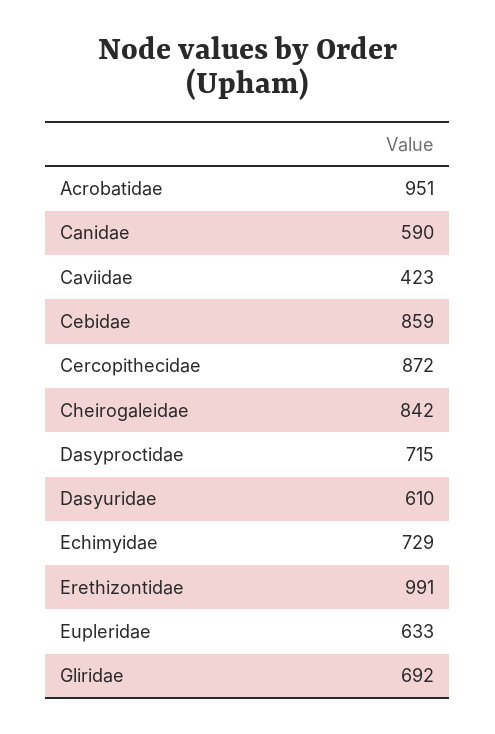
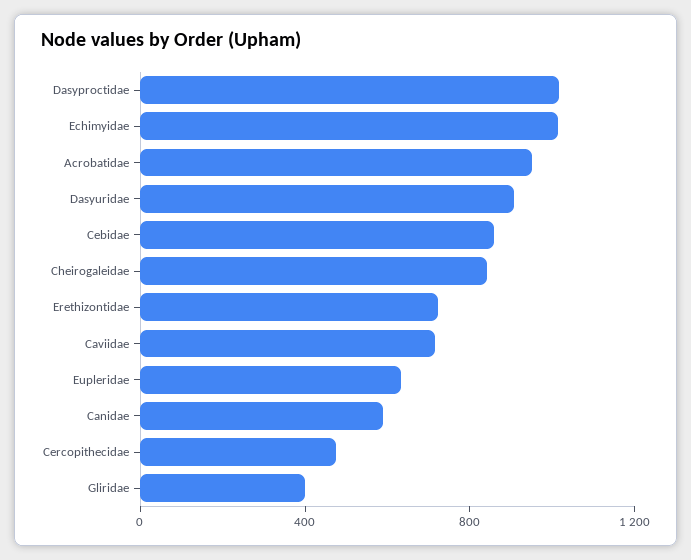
Caviidae: 423 -> 700
Cercopithecidae: 872 -> 500
Dasyproctidae: 715 -> 1000
Dasyuridae: 610 -> 900
Echimyidae: 729 -> 1000
Erethizontidae: 991 -> 700
Gliridae: 692 -> 400

